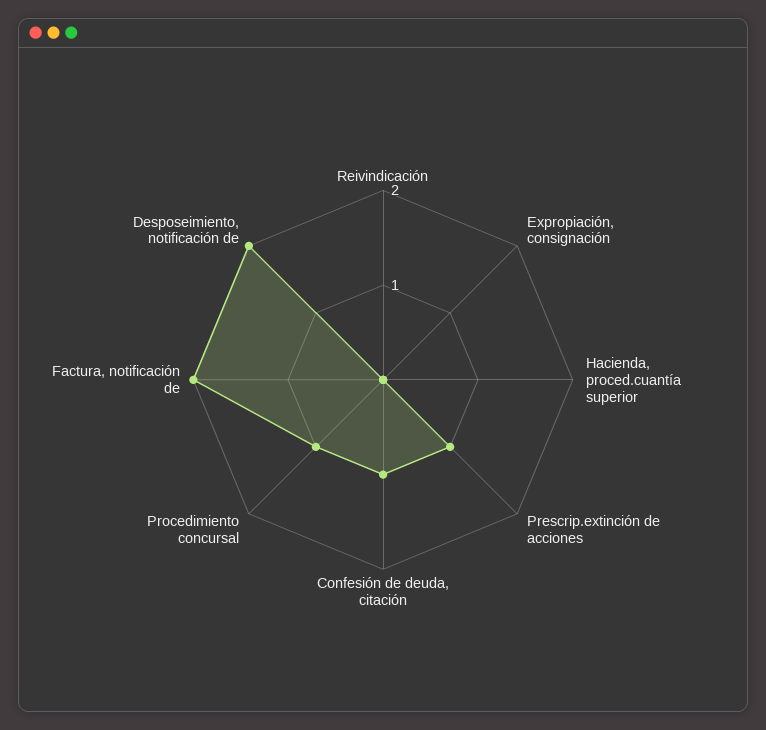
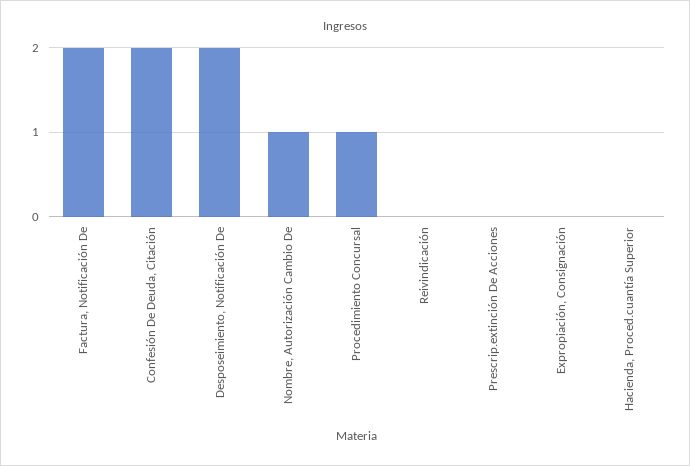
Prescrip.extinción de acciones: 1 -> 0
Confesión de deuda, citación: 1 -> 2
Nombre, Autorización Cambio De: none -> 1

